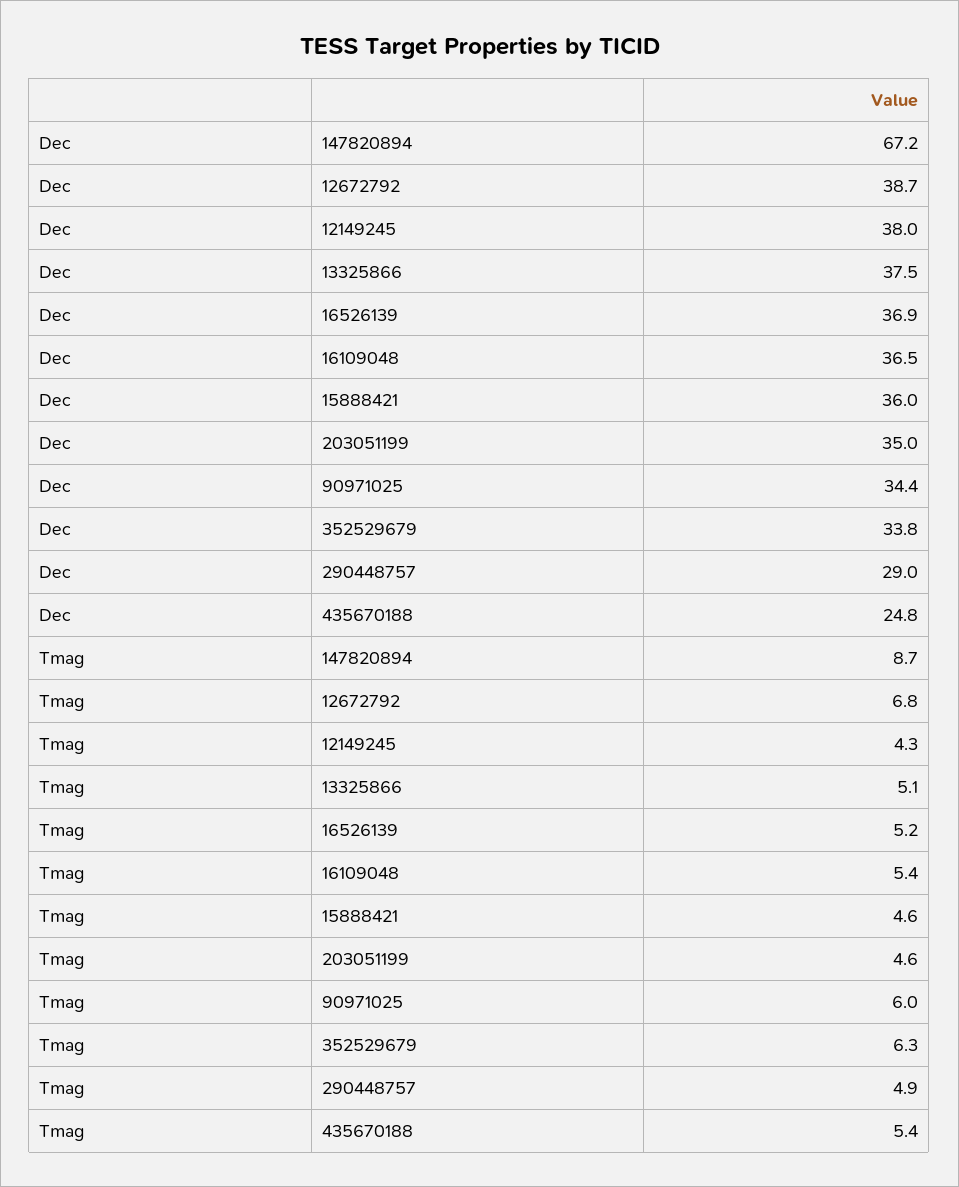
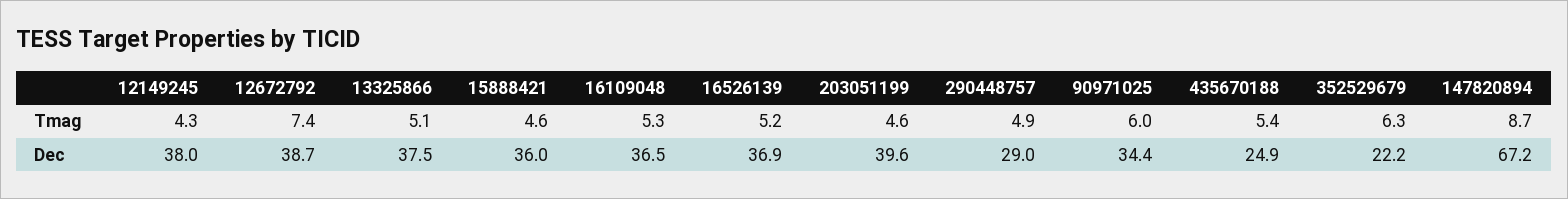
Dec, 203051199: 35 -> 39.6
Dec, 352529679: 33.8 -> 22.2
Dec, 435670188: 24.8 -> 24.9
Tmag, 12672792: 6.8 -> 7.4
Tmag, 16109048: 5.4 -> 5.3

